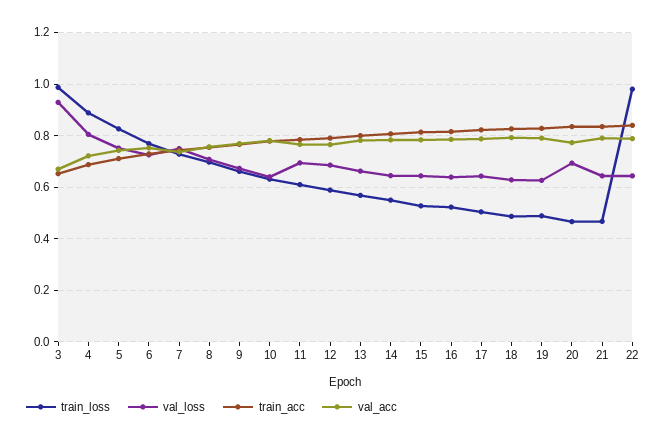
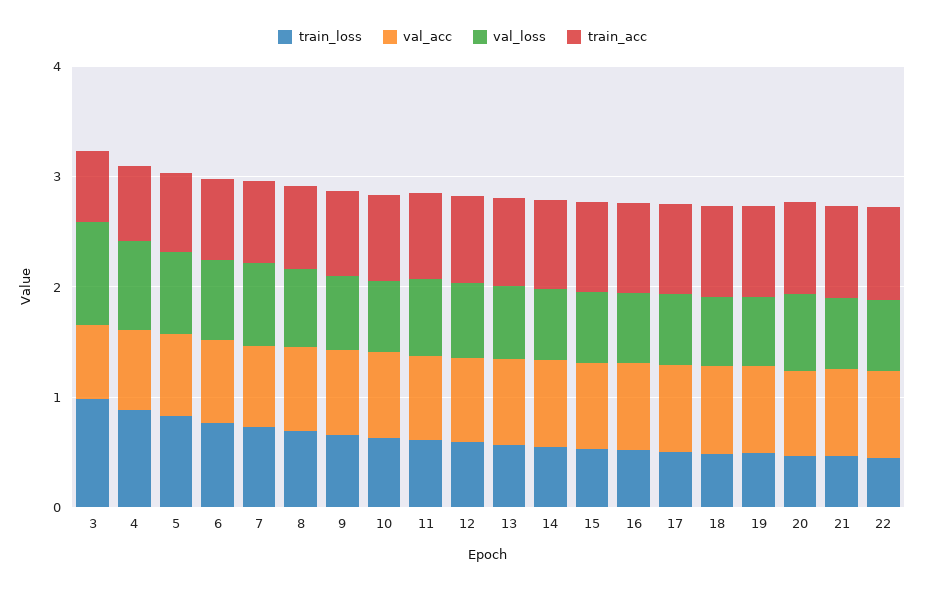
train_loss, 22: 0.975 -> 0.4

